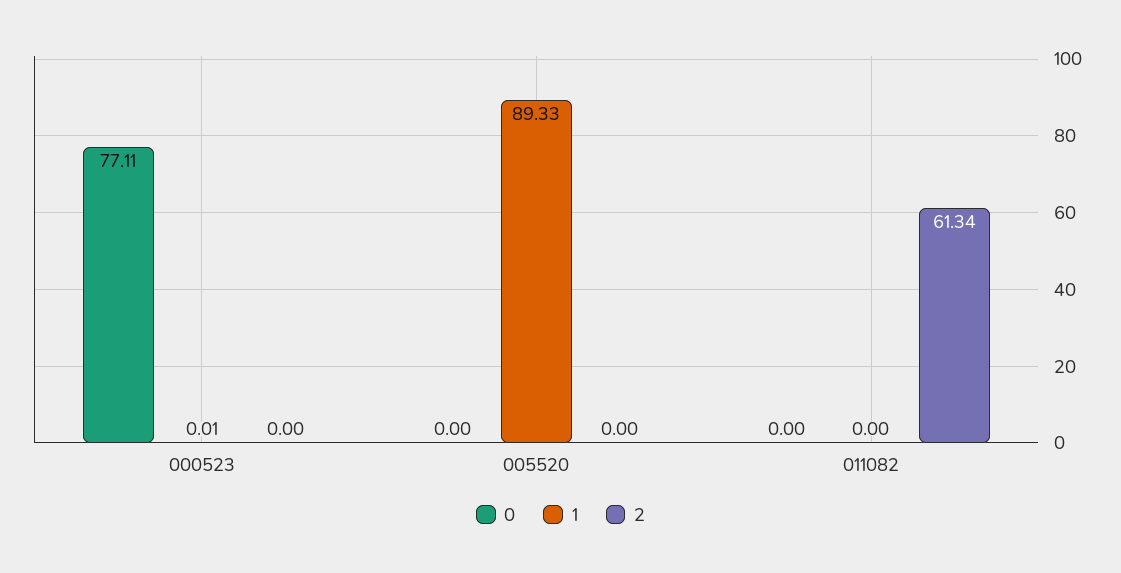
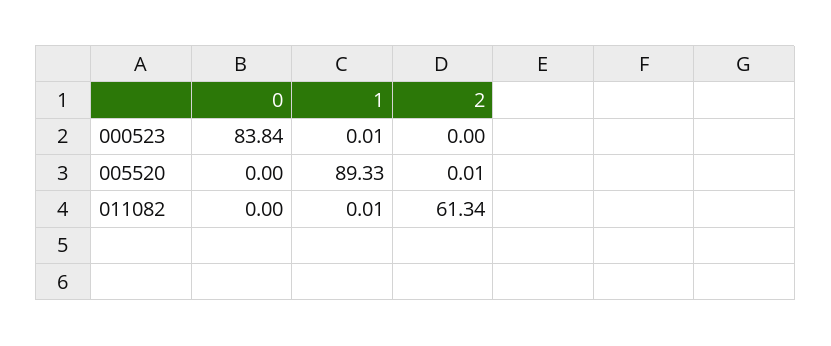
0, 000523: 77.11 -> 83.84
2, 005520: 0 -> 0.01
1, 011082: 0 -> 0.01

